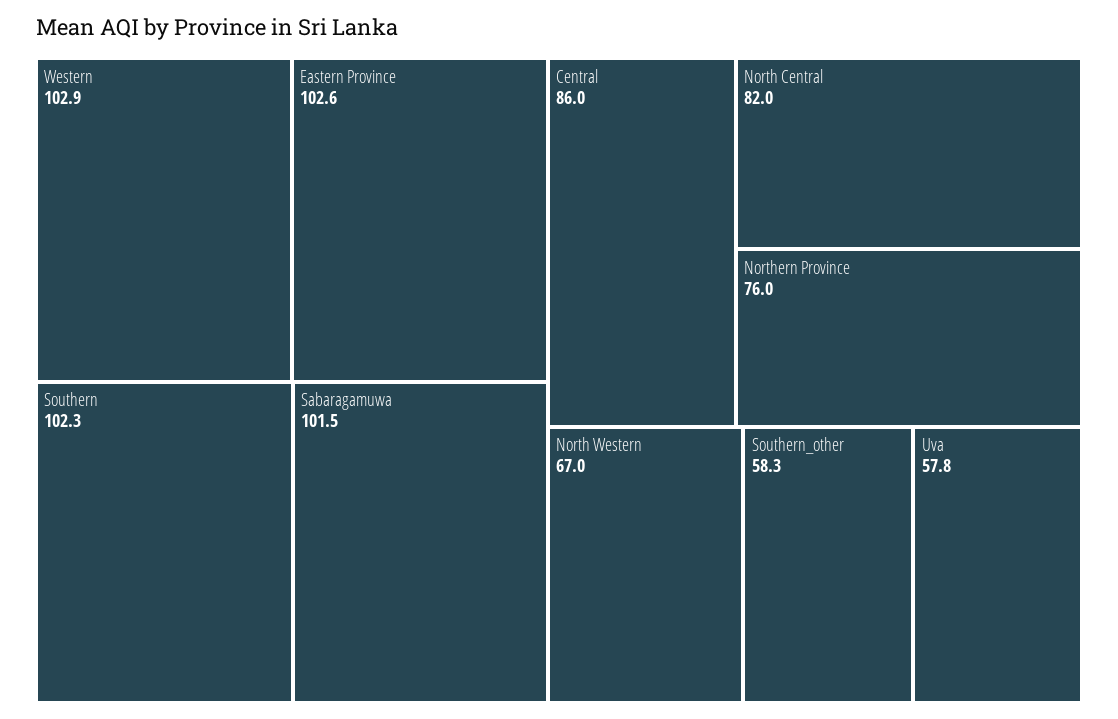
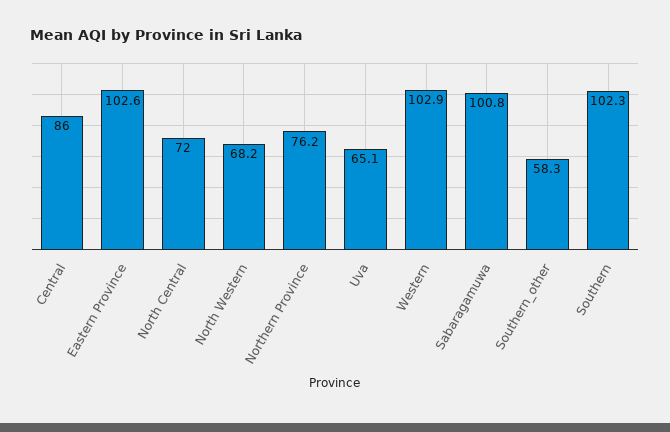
Sabaragamuwa: 101.5 -> 100.8
North Central: 82 -> 72
Northern Province: 76 -> 76.2
North Western: 67 -> 68.2
Uva: 57.8 -> 65.1

